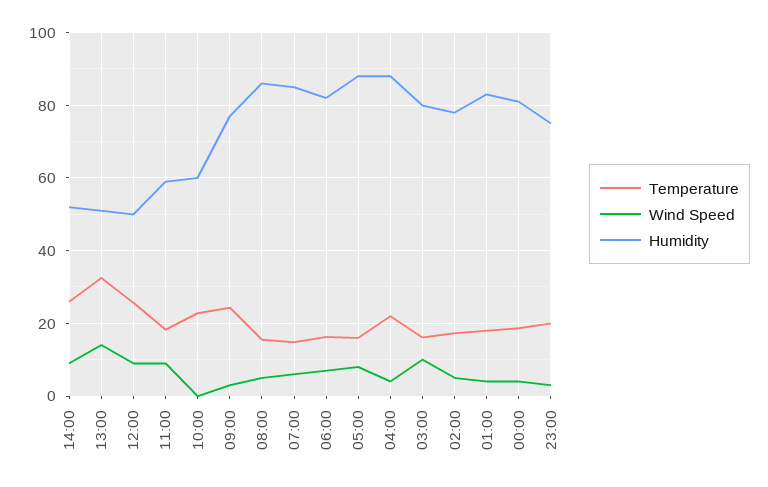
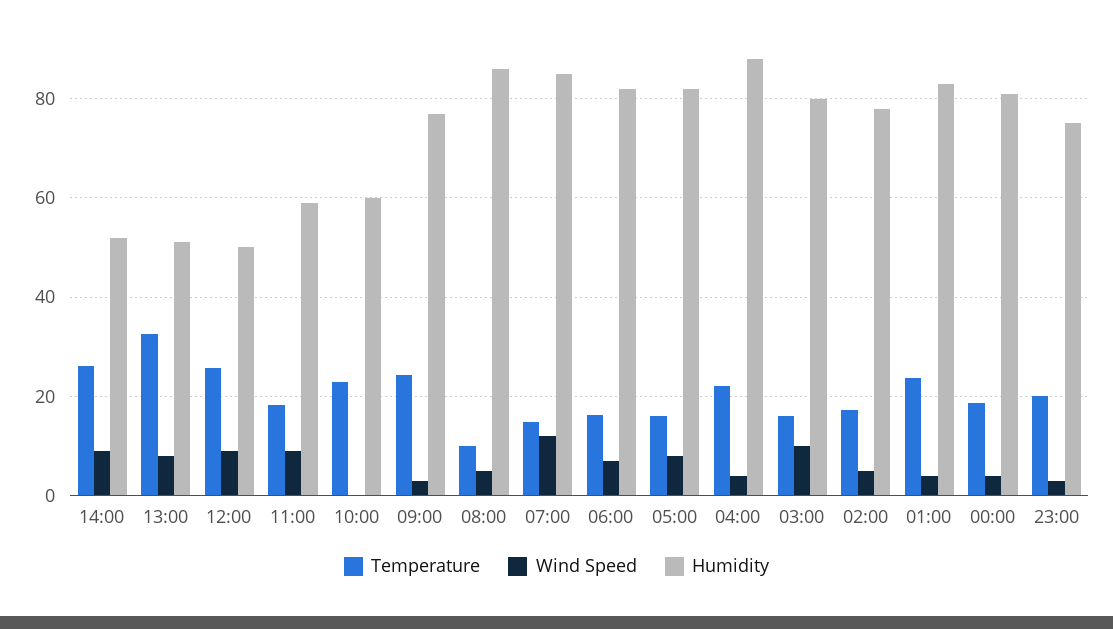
Wind Speed, 13:00: 14 -> 8
Temperature, 08:00: 16 -> 10
Wind Speed, 07:00: 6 -> 12
Humidity, 05:00: 88 -> 82
Temperature, 01:00: 18 -> 24

